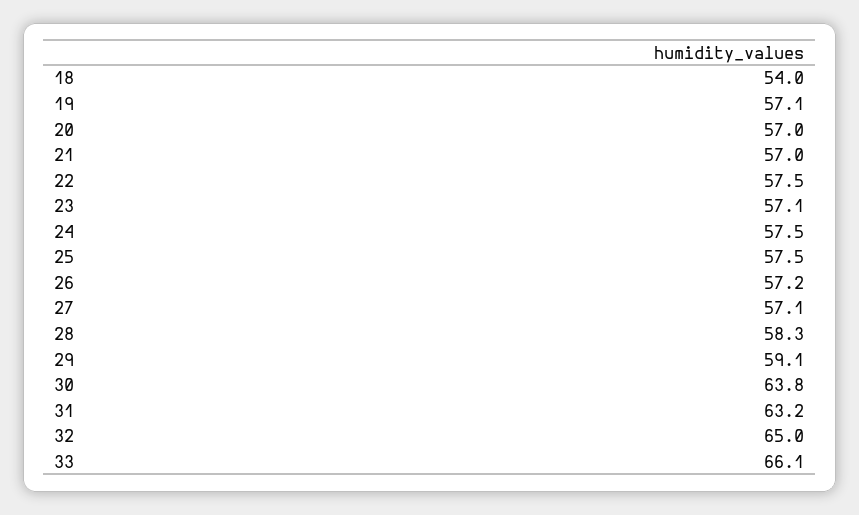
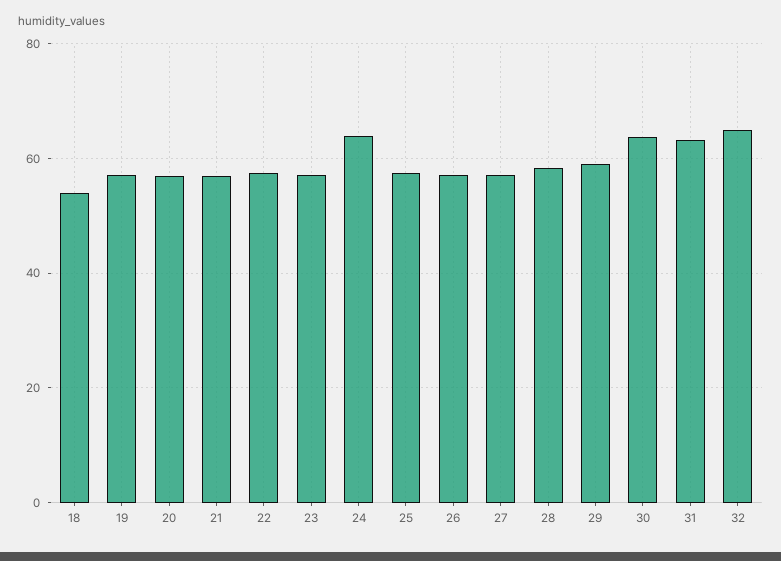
24: 57.5 -> 64
33: 66.1 -> none

